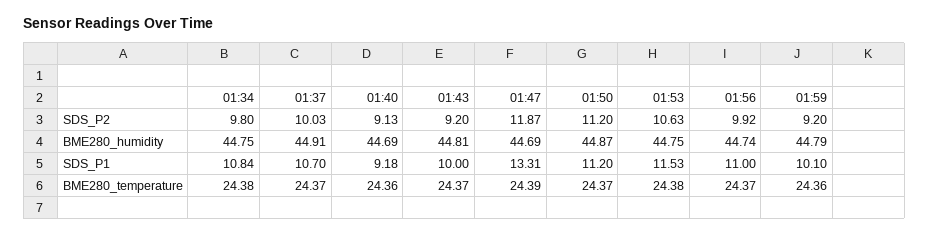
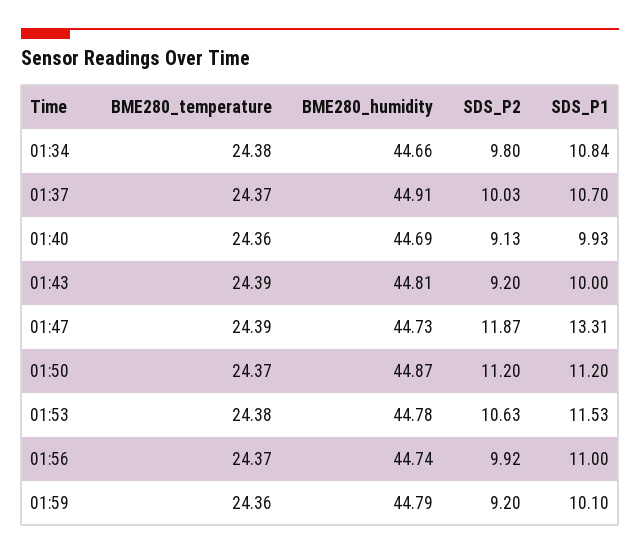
01:34, BME280_humidity: 44.75 -> 44.66
01:47, BME280_humidity: 44.69 -> 44.73
01:53, BME280_humidity: 44.75 -> 44.78
01:40, SDS_P1: 9.18 -> 9.93
01:43, BME280_temperature: 24.37 -> 24.39

